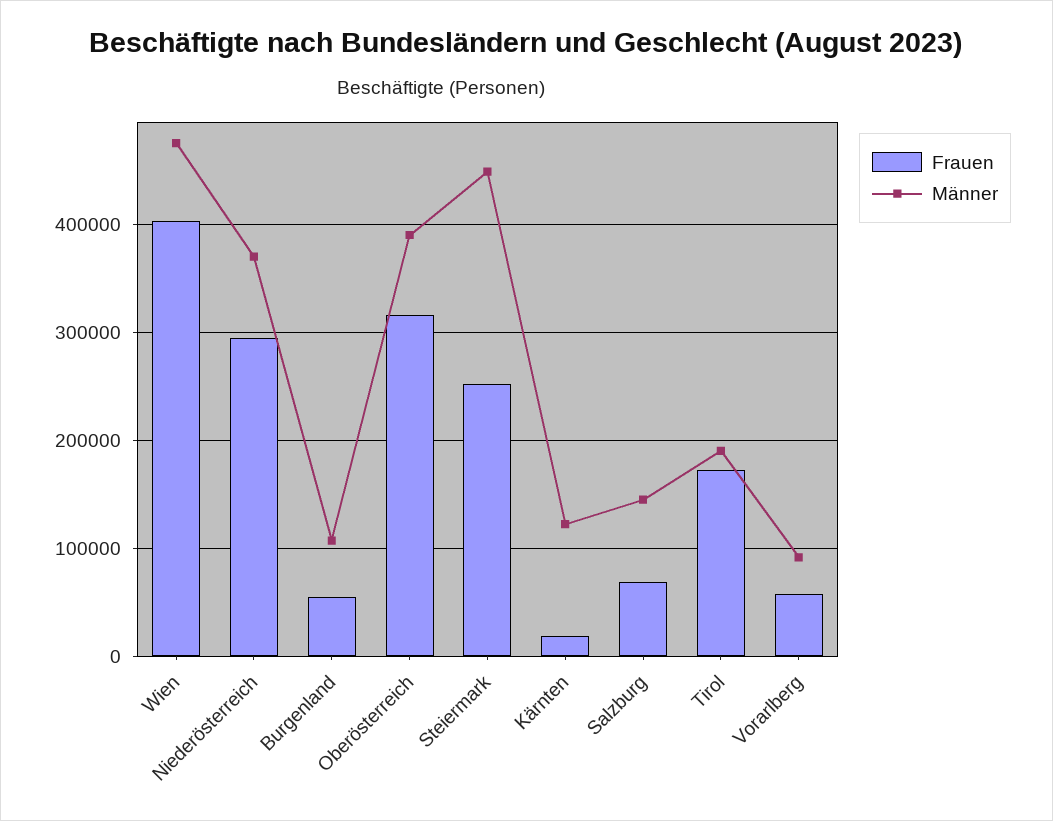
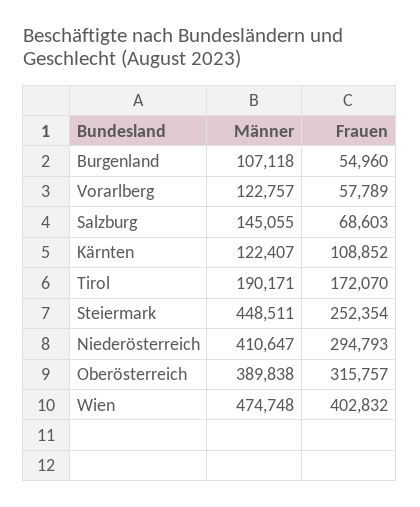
Männer, Niederösterreich: 370000 -> 410647
Frauen, Kärnten: 20000 -> 108852
Männer, Vorarlberg: 90000 -> 122757

